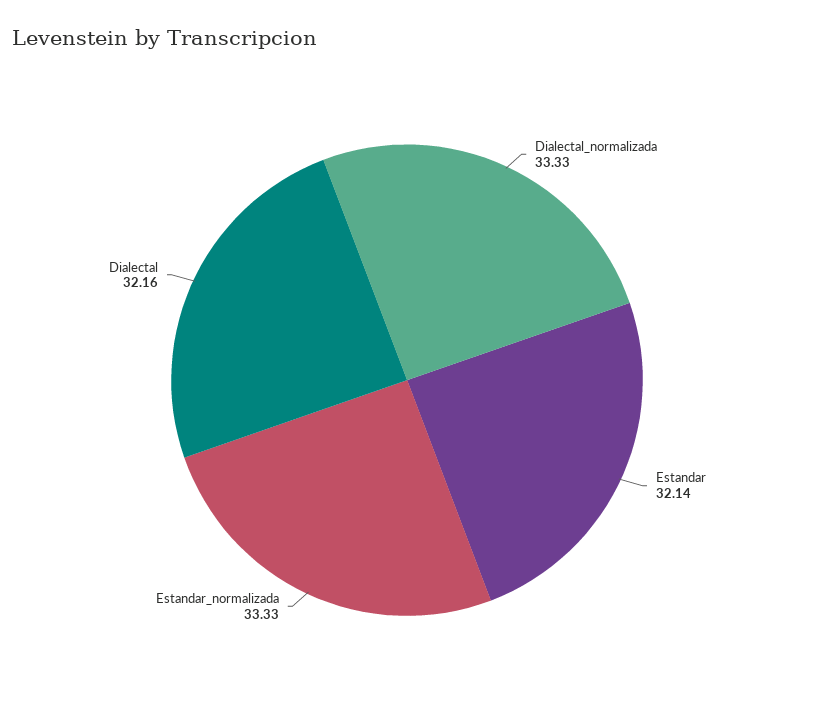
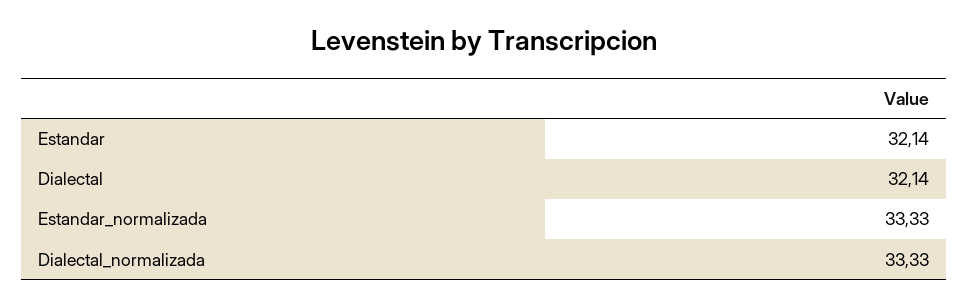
Dialectal: 32.16 -> 32.14

